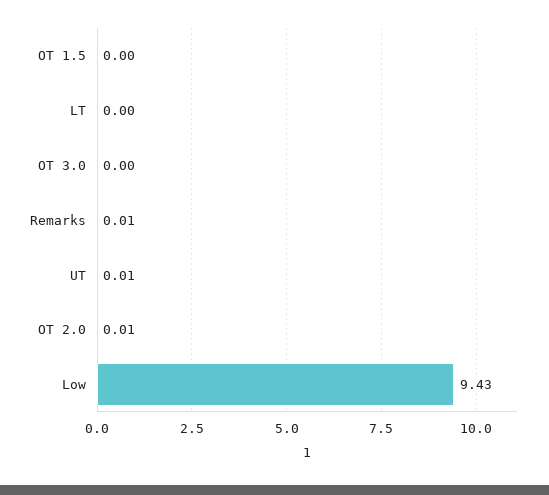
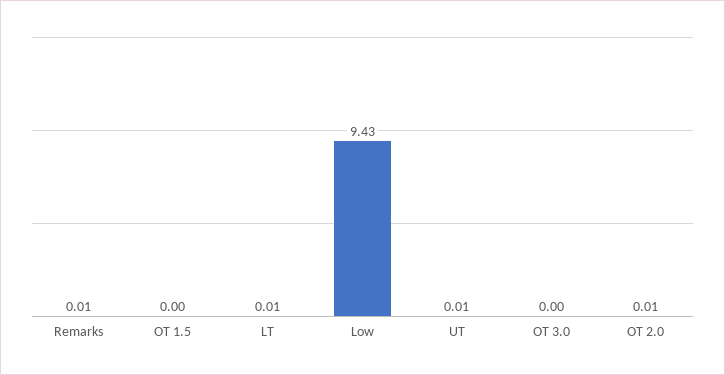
LT: 0 -> 0.01

